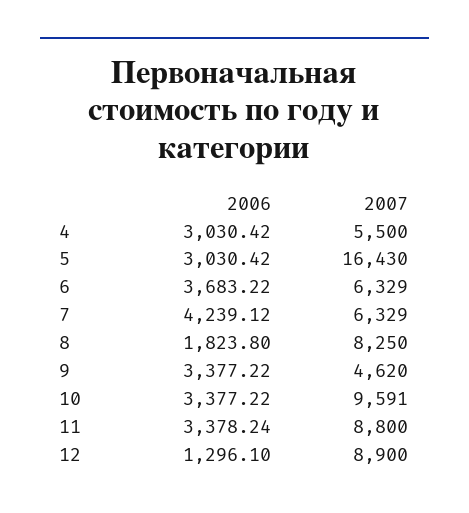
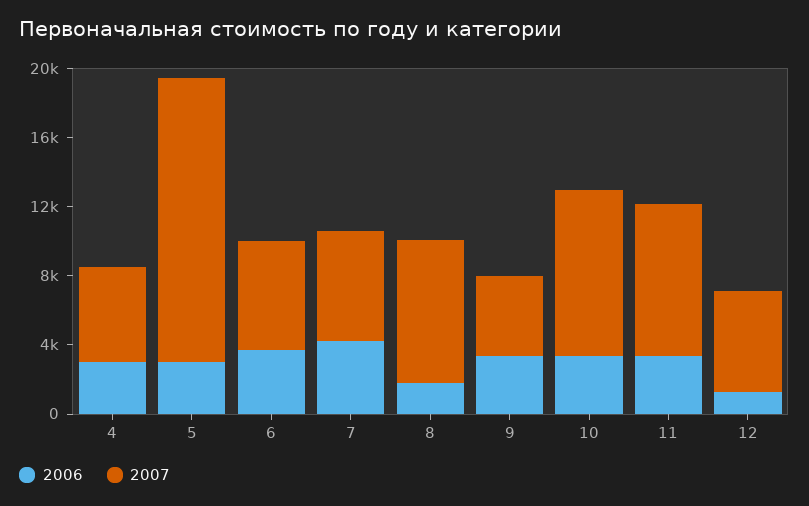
2007, 12: 8900 -> 6000

